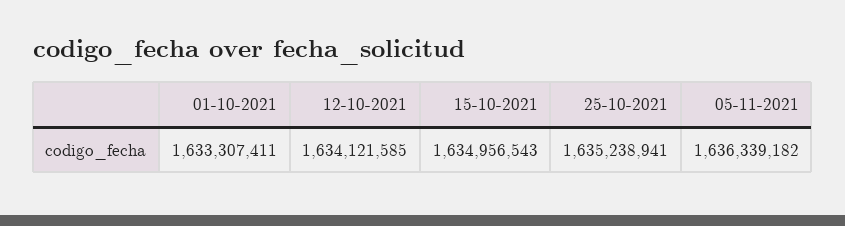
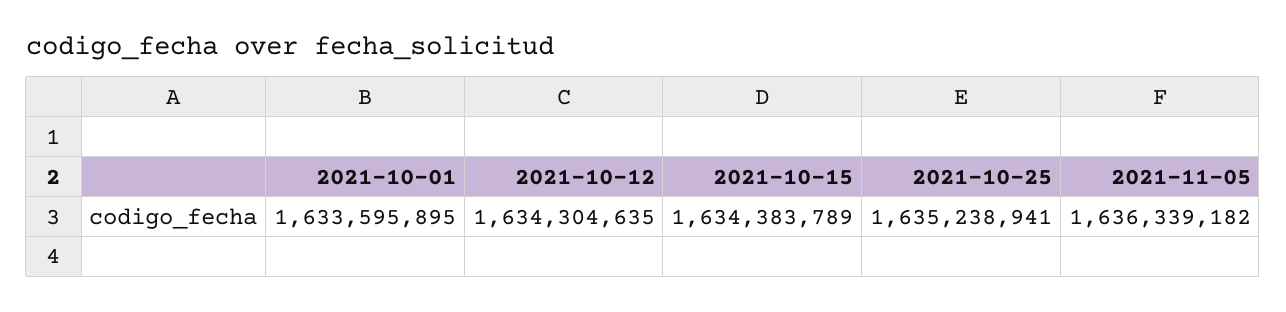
01-10-2021: 1633307411 -> 1633595895
12-10-2021: 1634121585 -> 1634304635
15-10-2021: 1634956543 -> 1634383789

